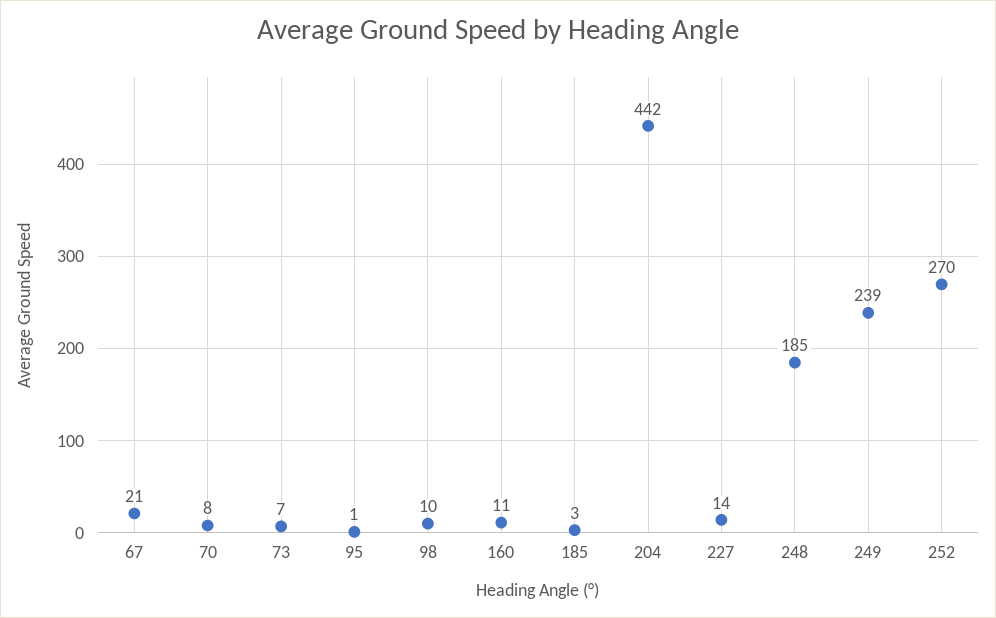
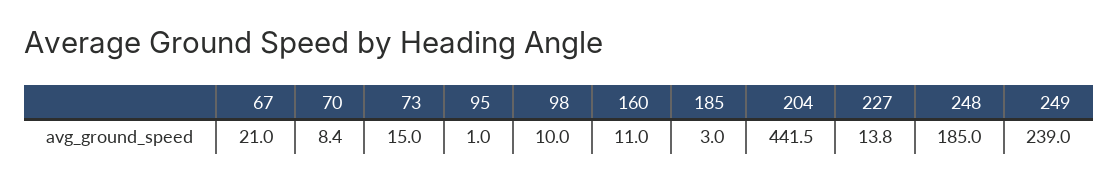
73: 7 -> 15
252: 270 -> none

